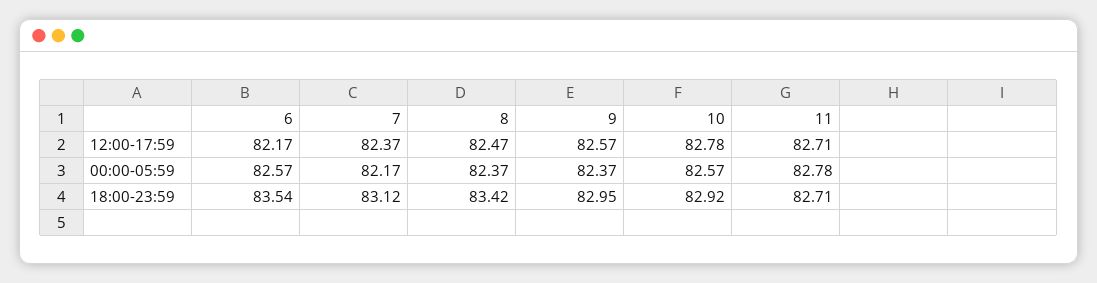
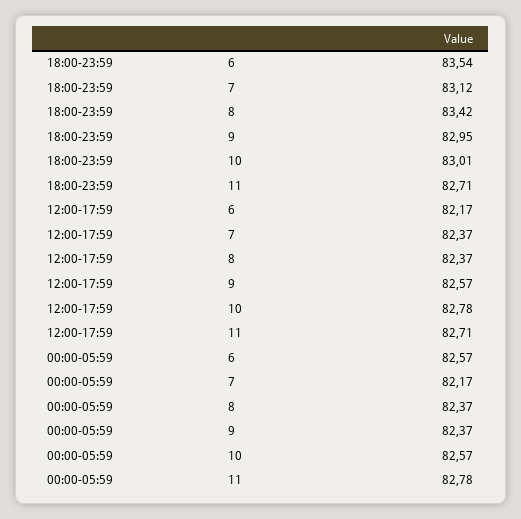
8, 12:00-17:59: 82.47 -> 82.37
10, 18:00-23:59: 82.92 -> 83.01

